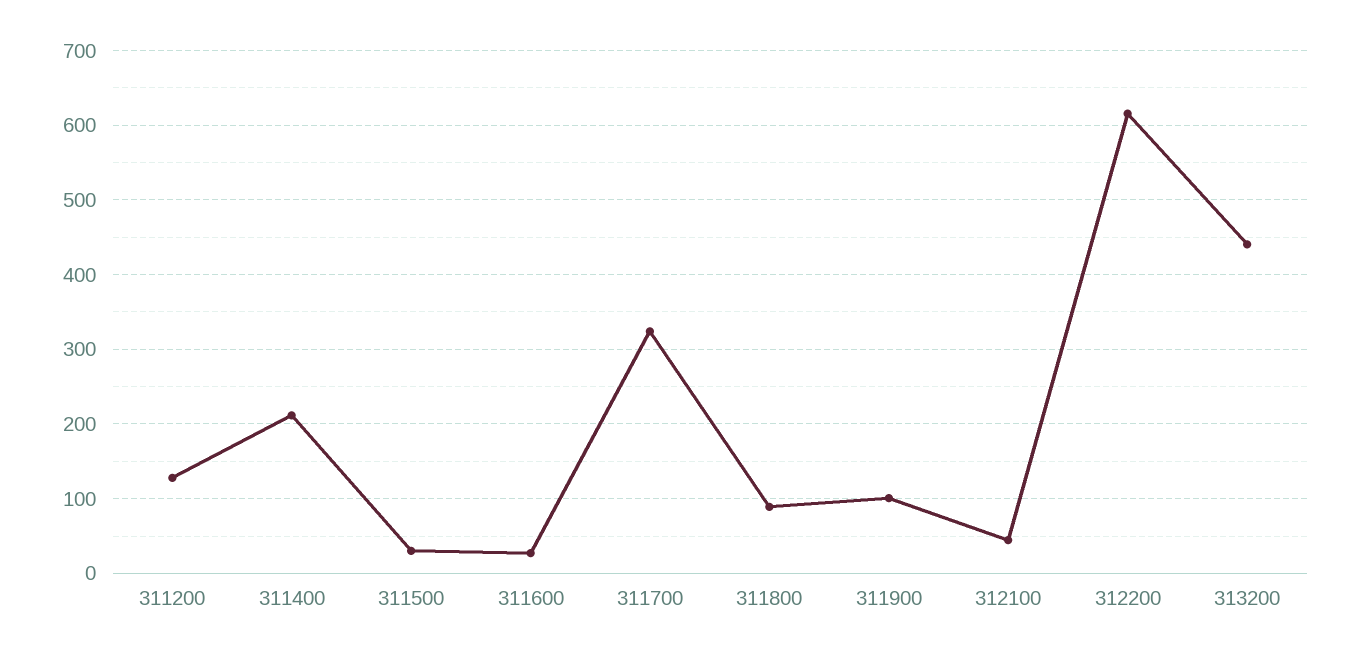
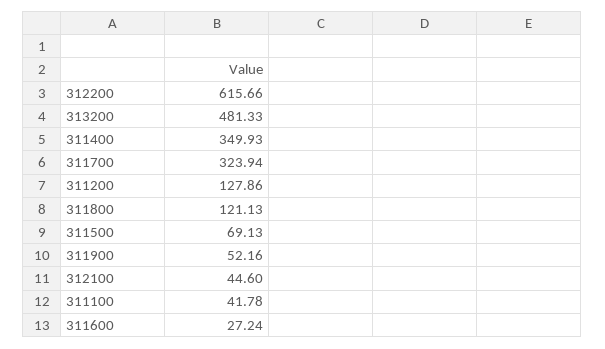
311400: 210 -> 349.93
311500: 30 -> 69.13
311800: 90 -> 121.13
311900: 100 -> 52.16
313200: 440 -> 481.33
311100: none -> 41.78

